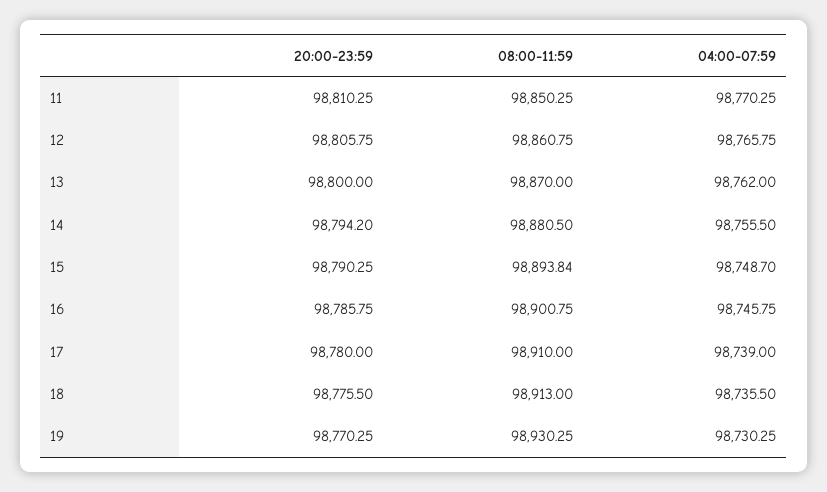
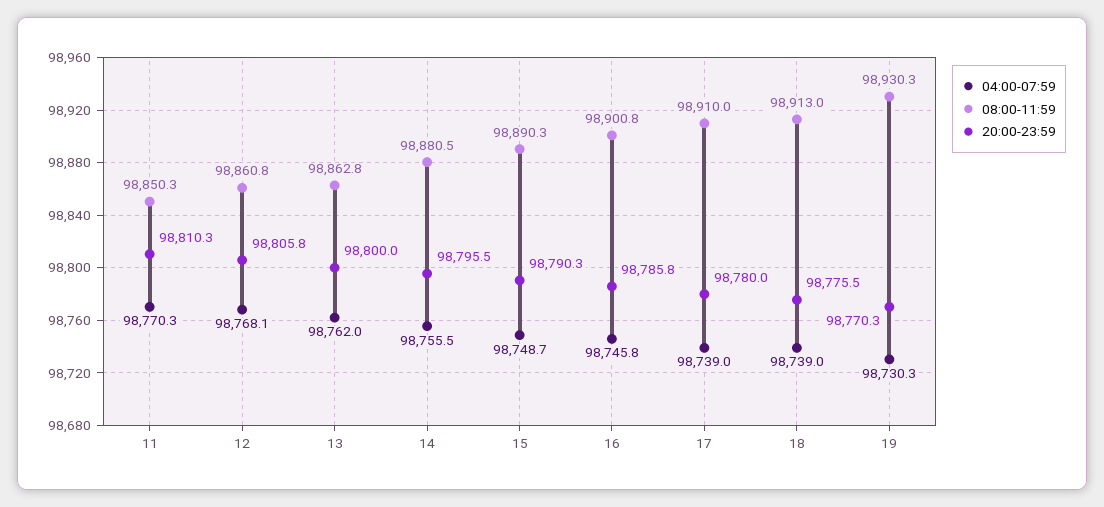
04:00-07:59, 12: 98765.75 -> 98768.1
08:00-11:59, 13: 98870 -> 98862.8
20:00-23:59, 14: 98794.2 -> 98795.5
08:00-11:59, 15: 98893.84 -> 98890.3
04:00-07:59, 18: 98735.5 -> 98739

